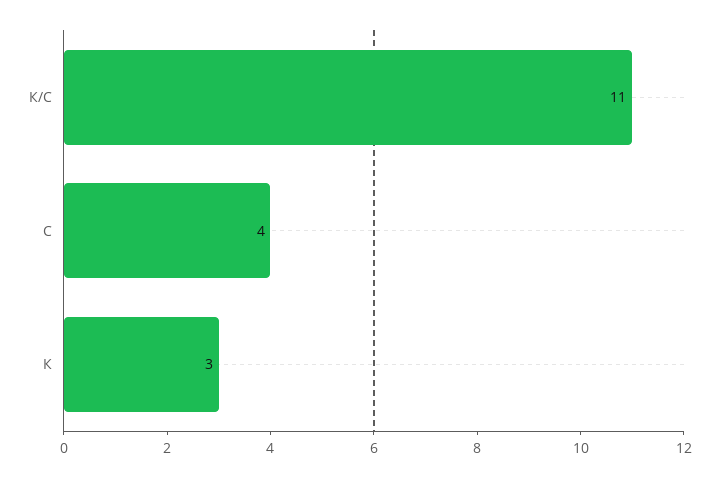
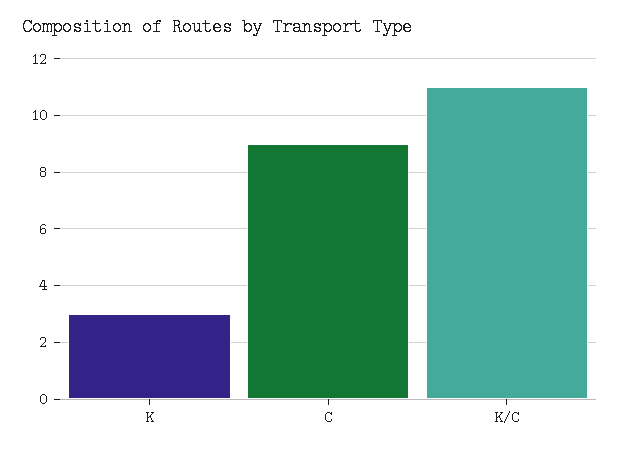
С: 4 -> 9

